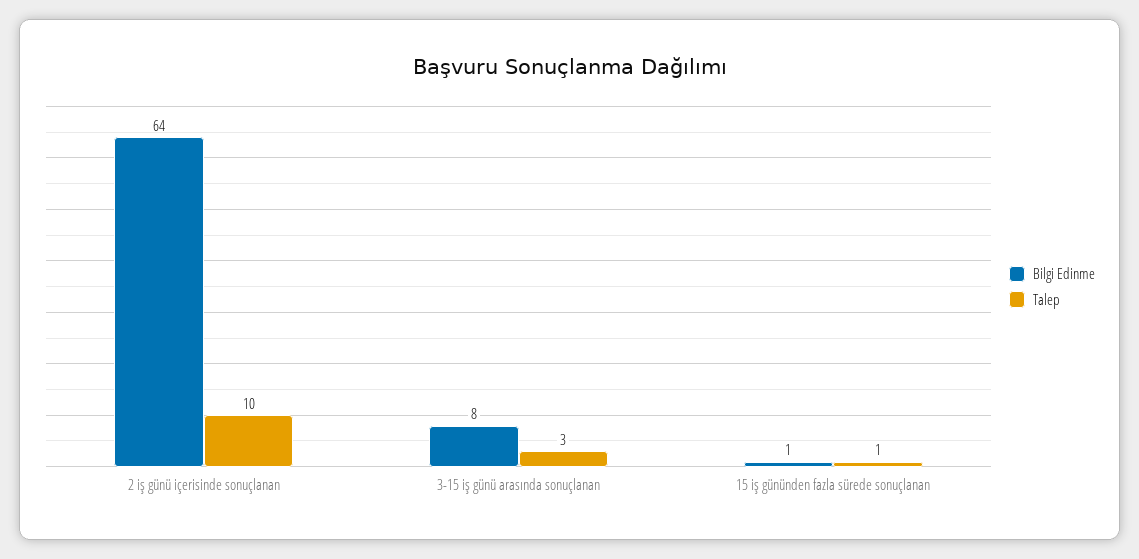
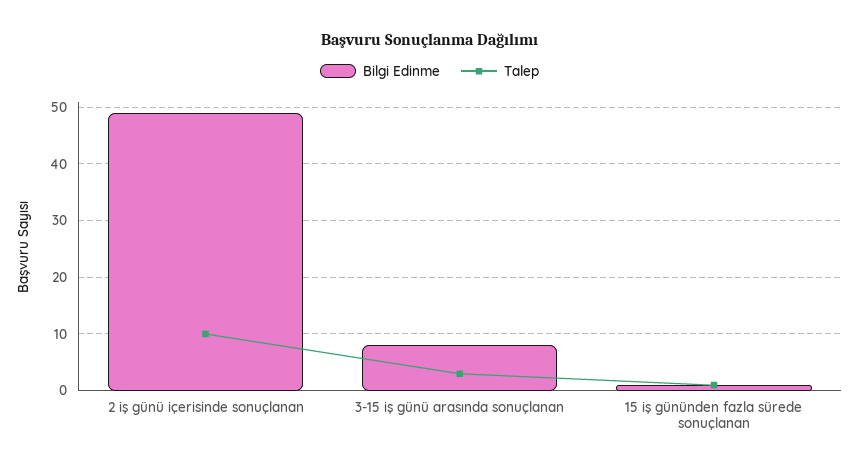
Bilgi Edinme, 2 iş günü içerisinde sonuçlanan: 64 -> 50

